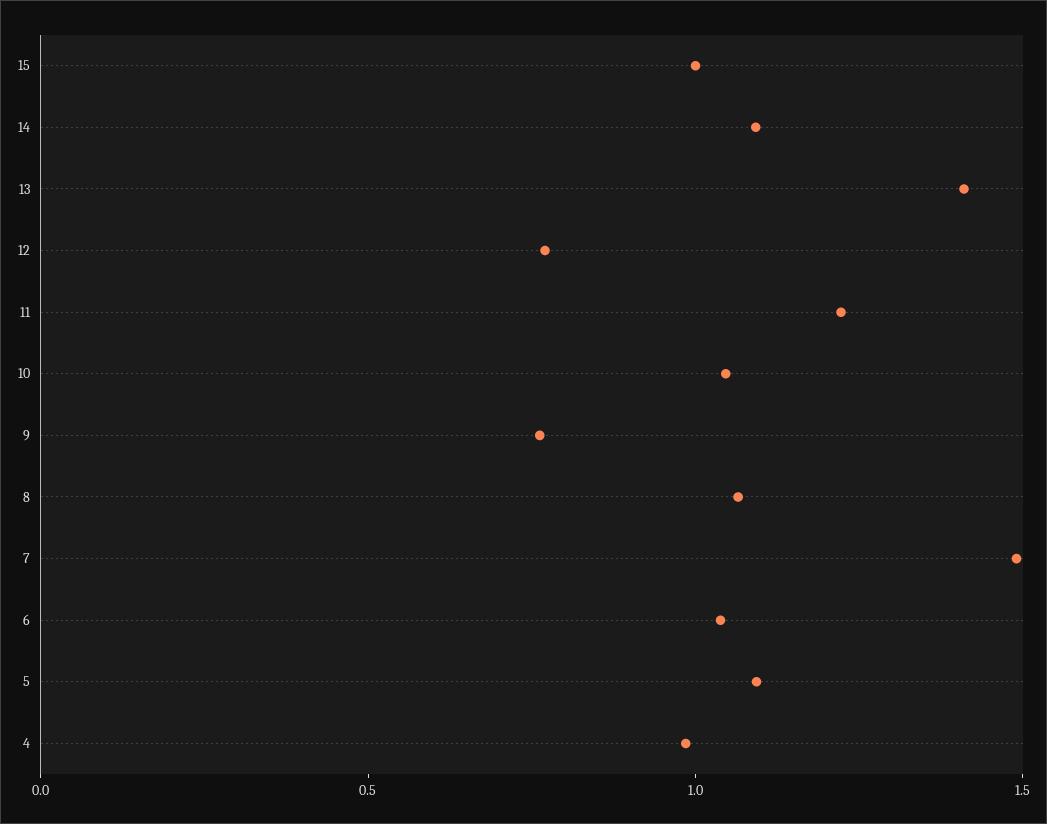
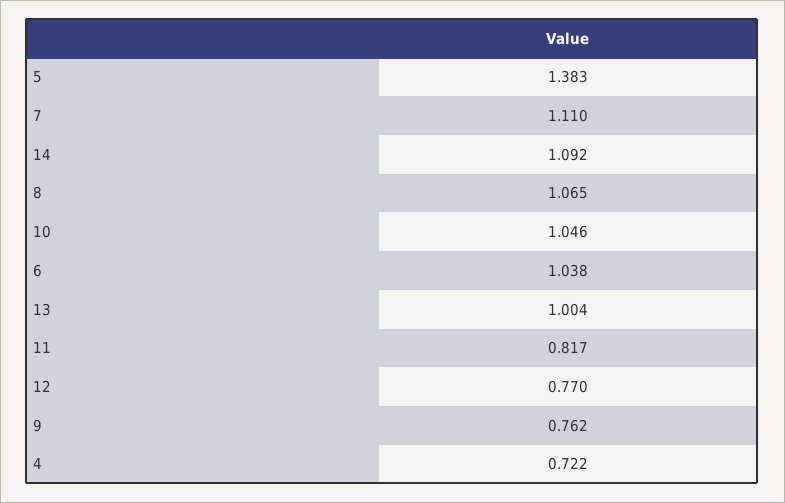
15: 1 -> none
13: 1.4 -> 1.004
11: 1.2 -> 0.817
7: 1.5 -> 1.11
5: 1.1 -> 1.383
4: 1 -> 0.722

